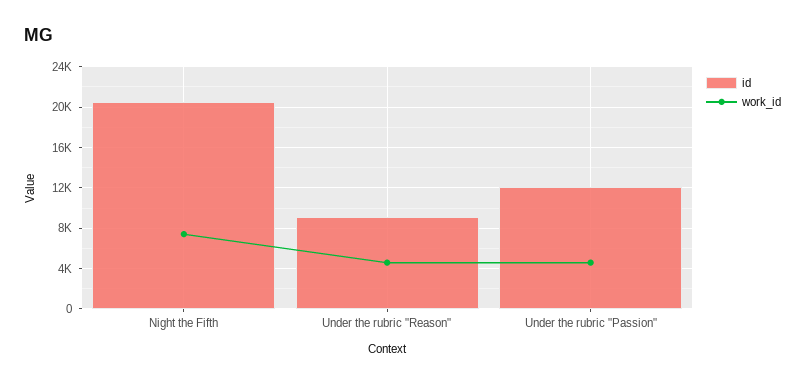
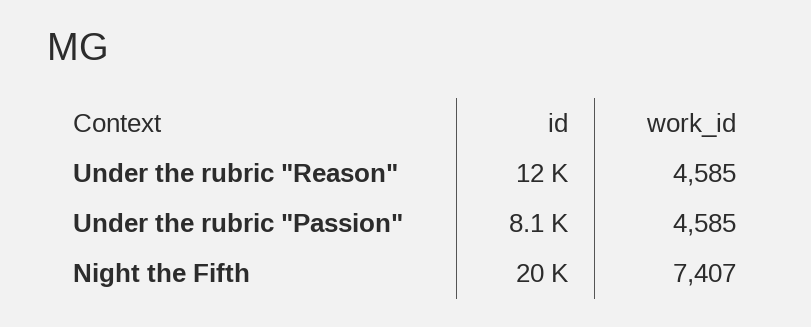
id, Under the rubric "Reason": 9000 -> 12000
id, Under the rubric "Passion": 12000 -> 8100

